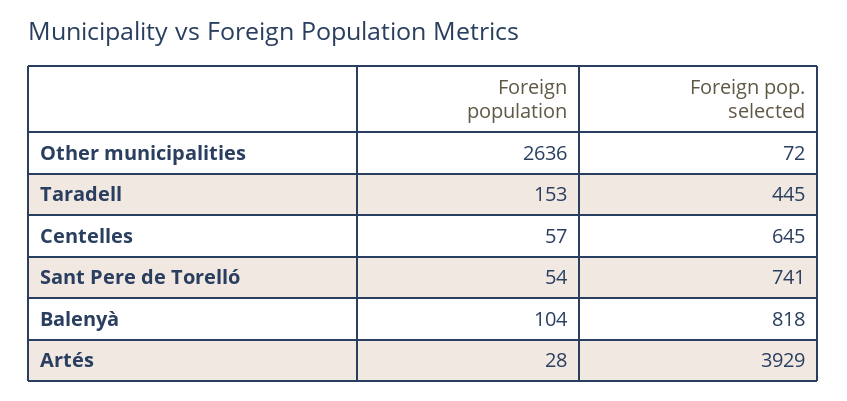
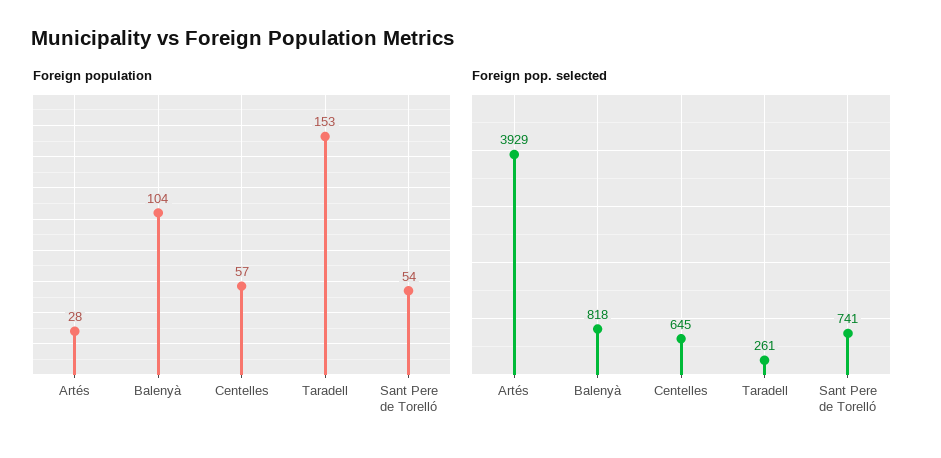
Foreign population, Other municipalities: 2636 -> none
Foreign pop. selected, Other municipalities: 72 -> none
Foreign pop. selected, Taradell: 445 -> 261

